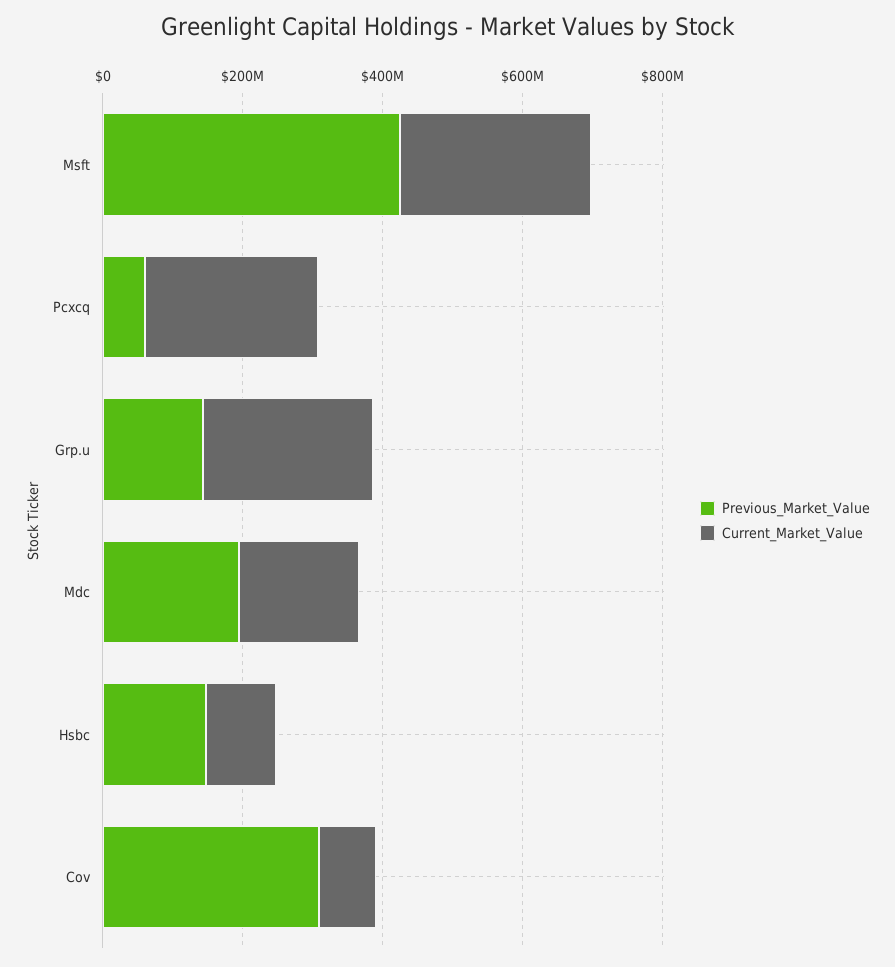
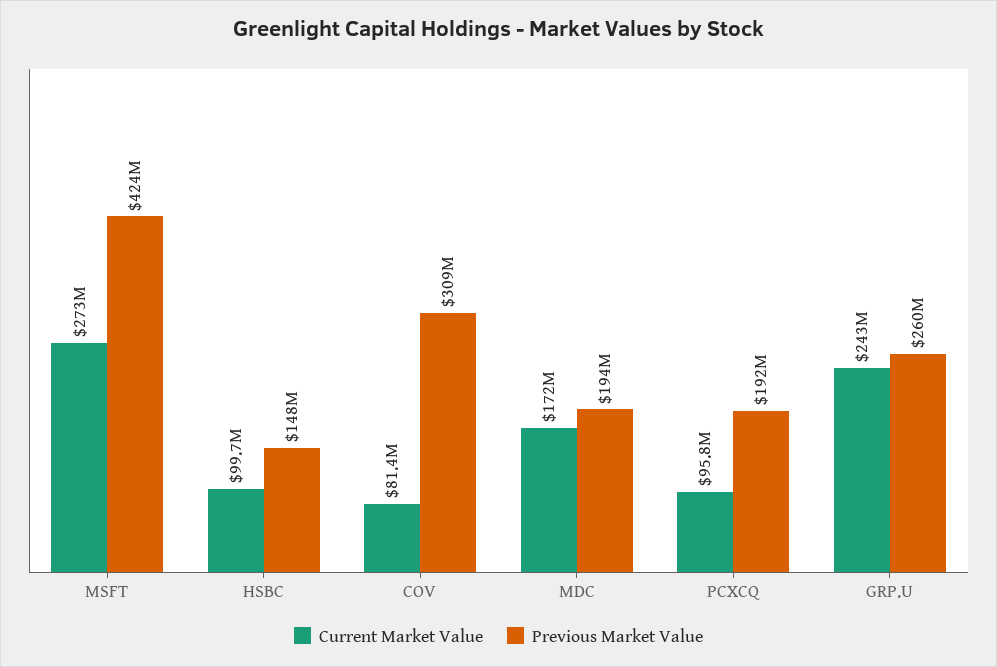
Previous_Market_Value, Pcxcq: 50000000 -> 192000000
Current_Market_Value, Pcxcq: 250000000 -> 95800000
Previous_Market_Value, Grp.u: 150000000 -> 260000000

